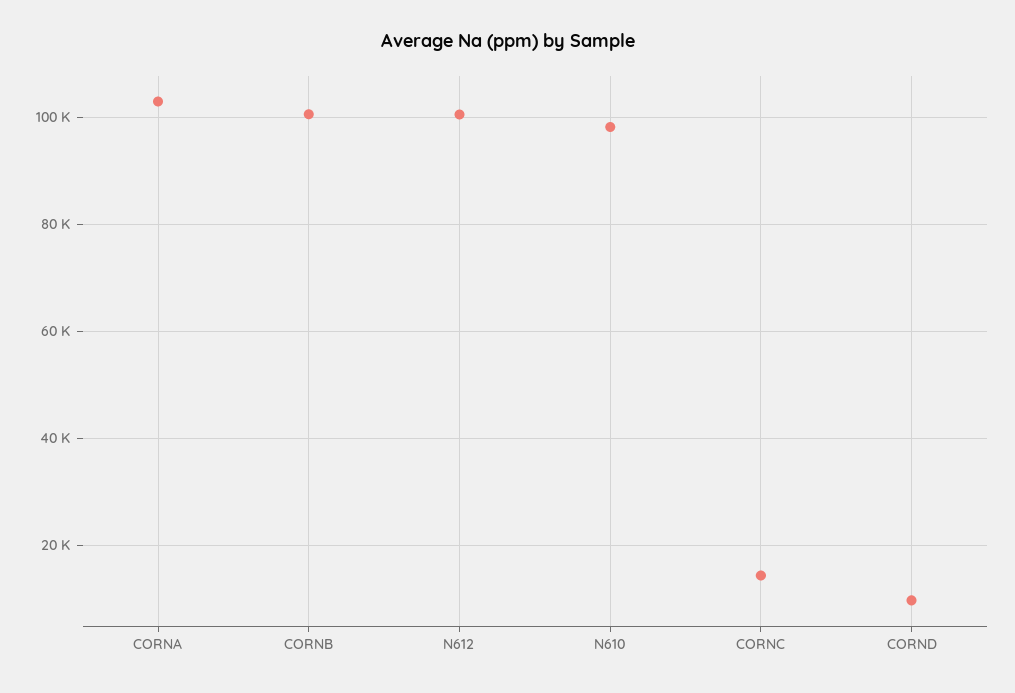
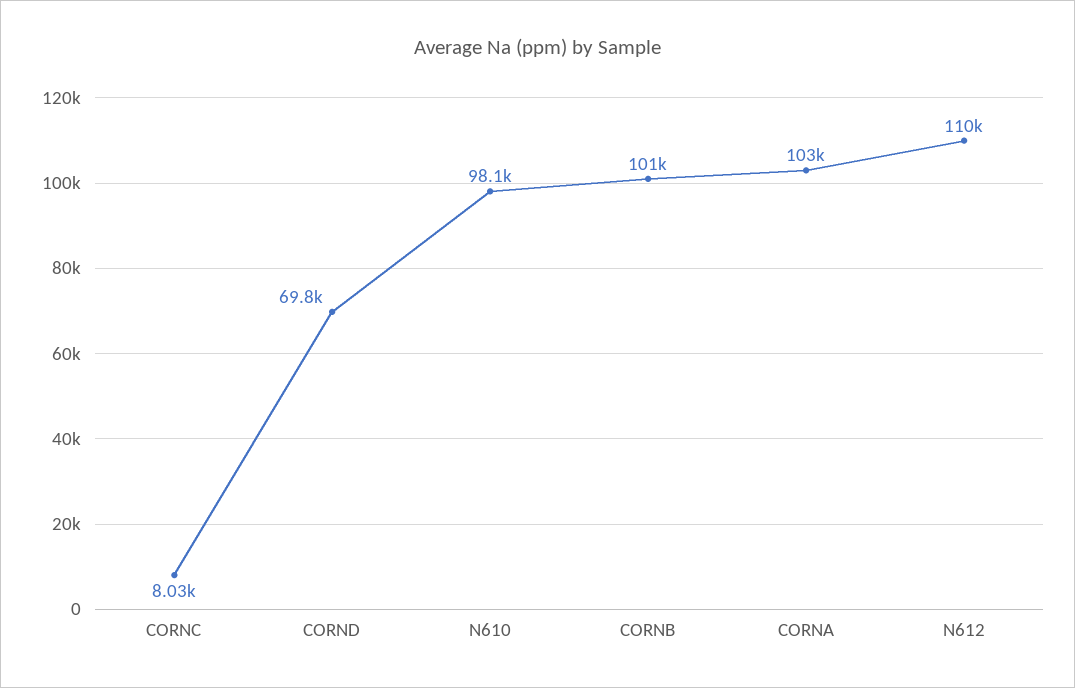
N612: 100000 -> 110000
CORNC: 14000 -> 8030
CORND: 10000 -> 69800

